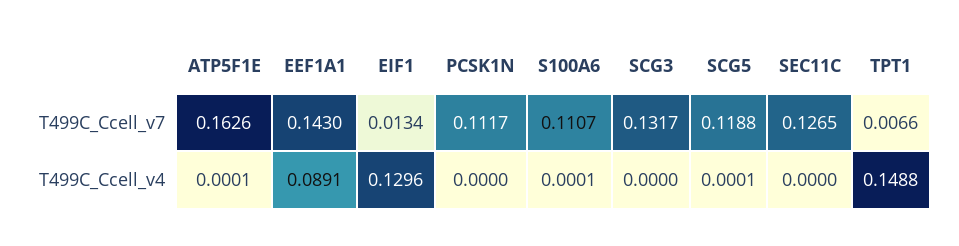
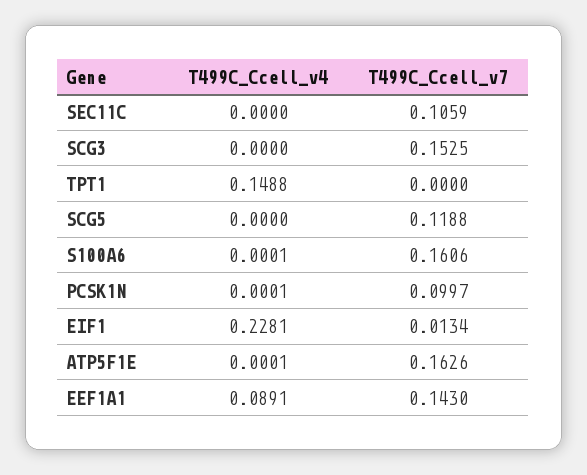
PCSK1N, T499C_Ccell_v7: 0.1117 -> 0.0997
S100A6, T499C_Ccell_v7: 0.1107 -> 0.1606
SCG3, T499C_Ccell_v7: 0.1317 -> 0.1525
SEC11C, T499C_Ccell_v7: 0.1265 -> 0.1059
TPT1, T499C_Ccell_v7: 0.0066 -> 0
EIF1, T499C_Ccell_v4: 0.1296 -> 0.2281
PCSK1N, T499C_Ccell_v4: 0 -> 0.0001
SCG5, T499C_Ccell_v4: 0.0001 -> 0

